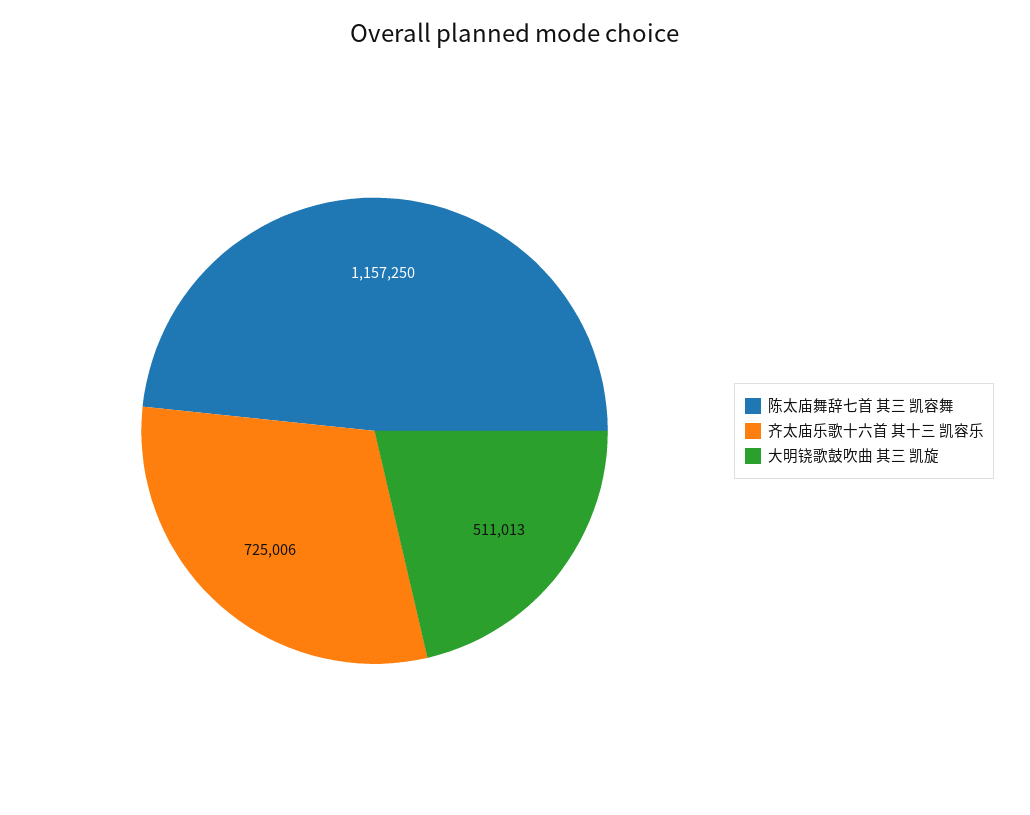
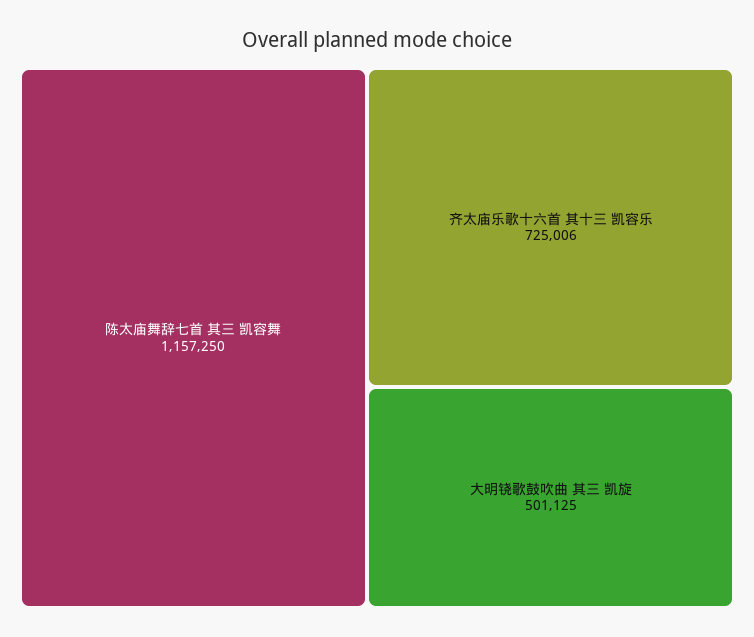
大明铙歌鼓吹曲 其三 凯旋: 511013 -> 501125

